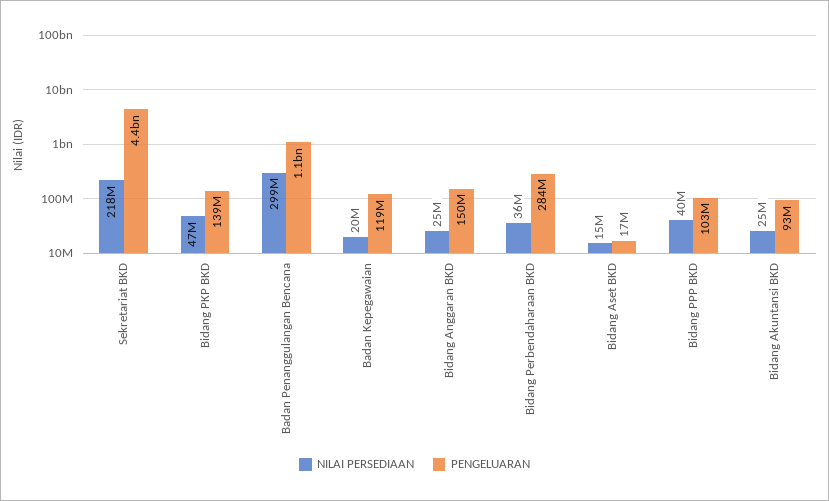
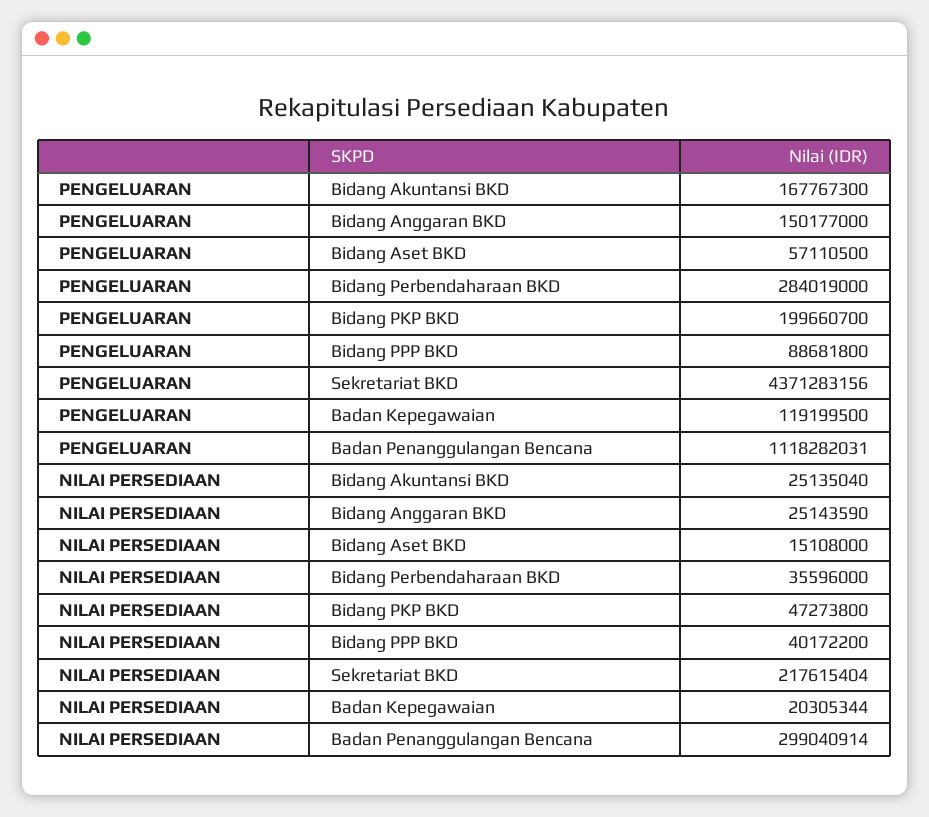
PENGELUARAN, Bidang PKP BKD: 139000000 -> 199660700
PENGELUARAN, Bidang Aset BKD: 17000000 -> 57110500
PENGELUARAN, Bidang PPP BKD: 103000000 -> 88681800
PENGELUARAN, Bidang Akuntansi BKD: 93000000 -> 167767300

